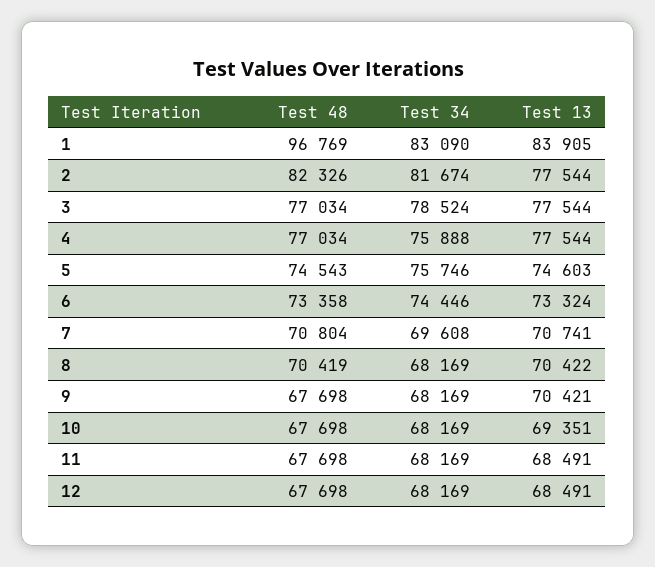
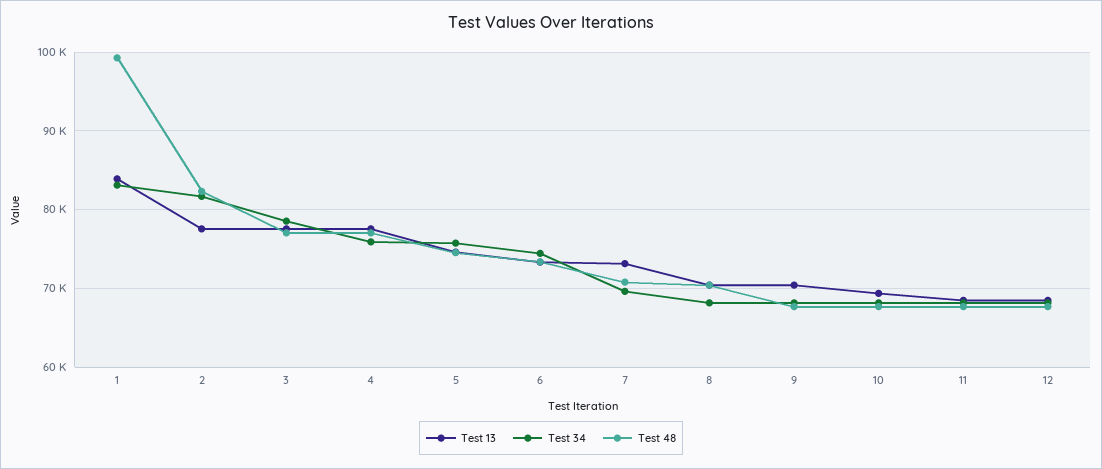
Test 48, 1: 96769 -> 99000
Test 13, 7: 70741 -> 73000

